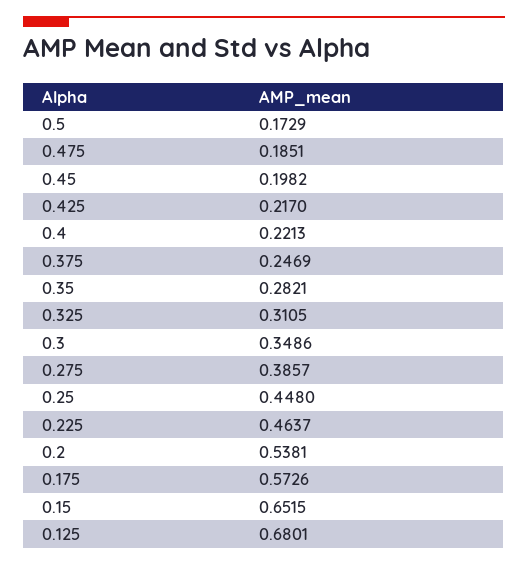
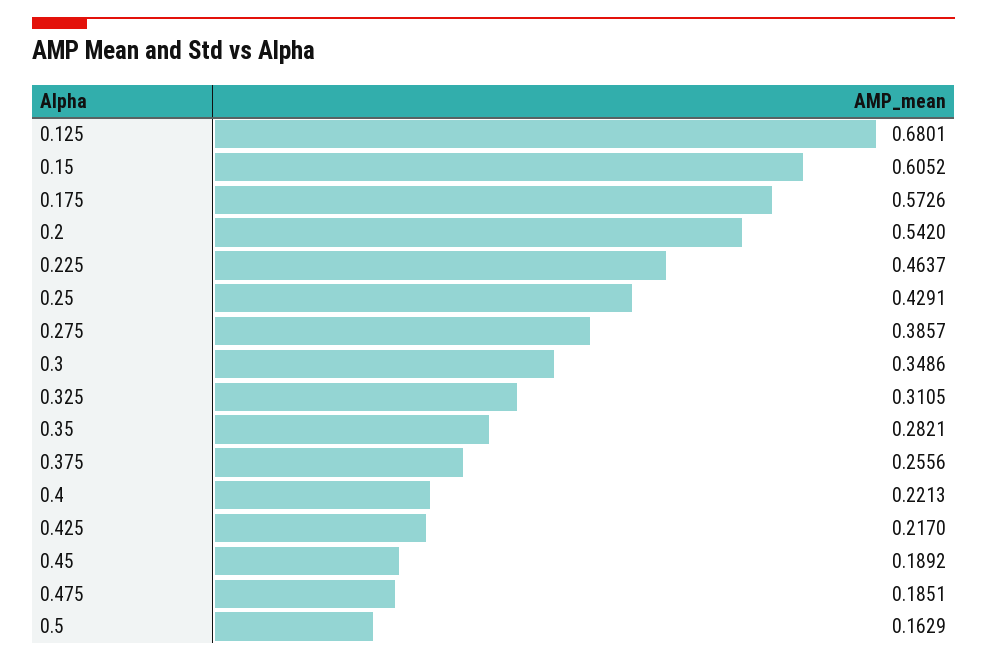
0.5: 0.1729 -> 0.1629
0.45: 0.1982 -> 0.1892
0.375: 0.2469 -> 0.2556
0.25: 0.448 -> 0.4291
0.2: 0.5381 -> 0.542
0.15: 0.6515 -> 0.6052

